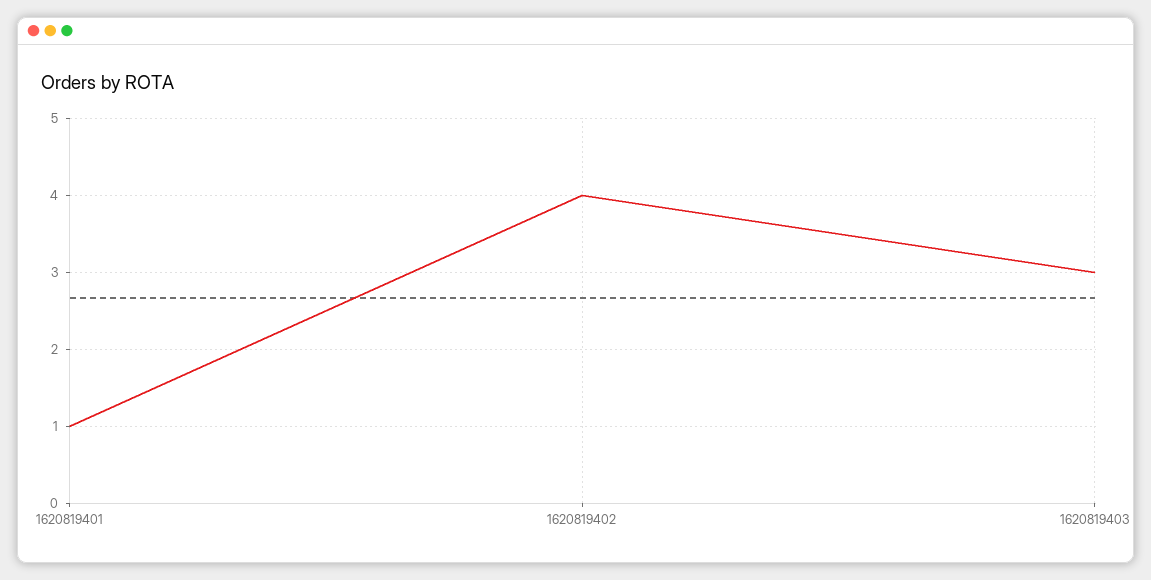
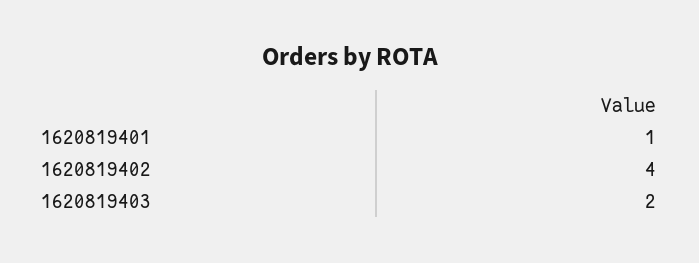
1620819403: 3 -> 2

